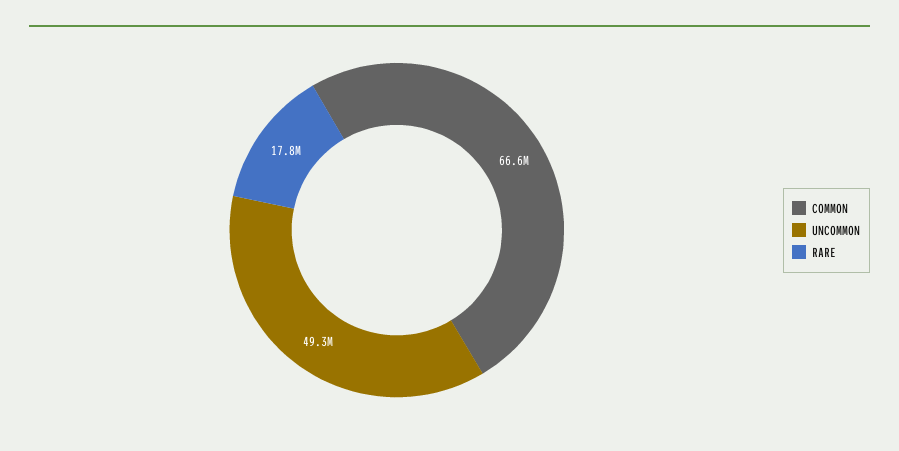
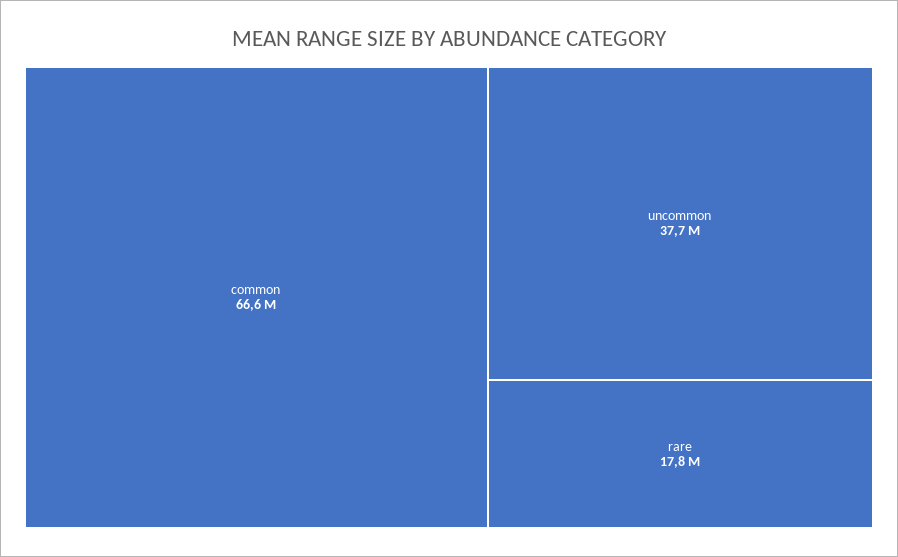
UNCOMMON: 49300000 -> 37700000

